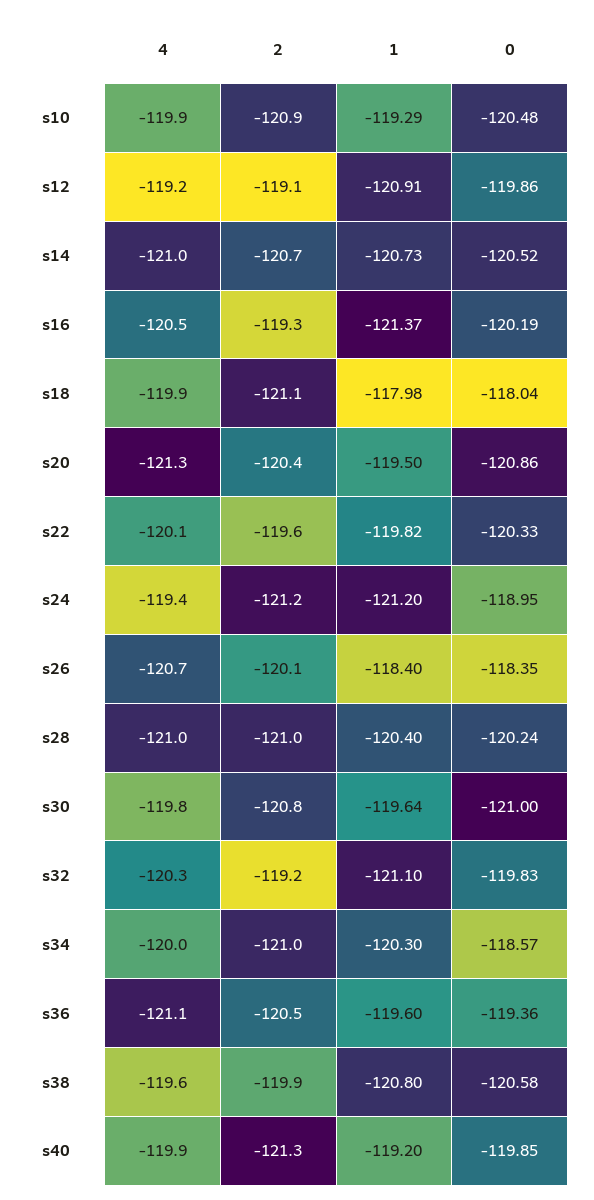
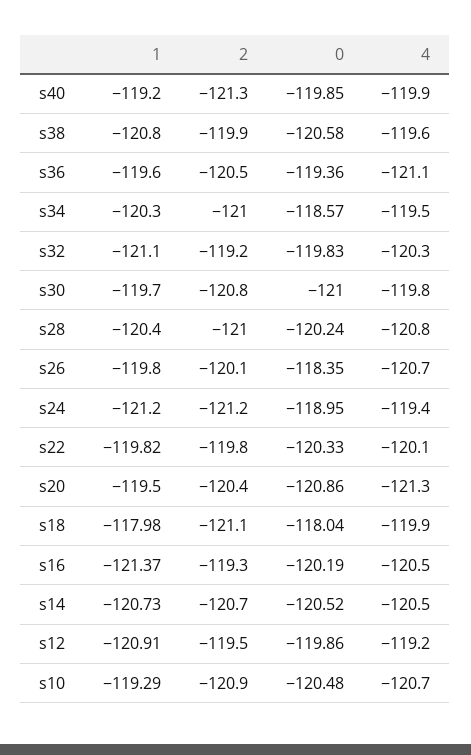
4, s10: -119.9 -> -120.7
2, s12: -119.1 -> -119.5
4, s14: -121 -> -120.5
2, s22: -119.6 -> -119.8
1, s26: -118.4 -> -119.8
4, s28: -121 -> -120.8
1, s30: -119.64 -> -119.7
4, s34: -120 -> -119.5

